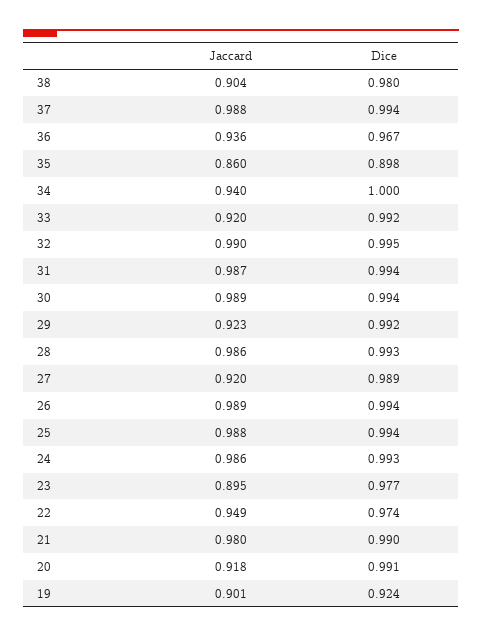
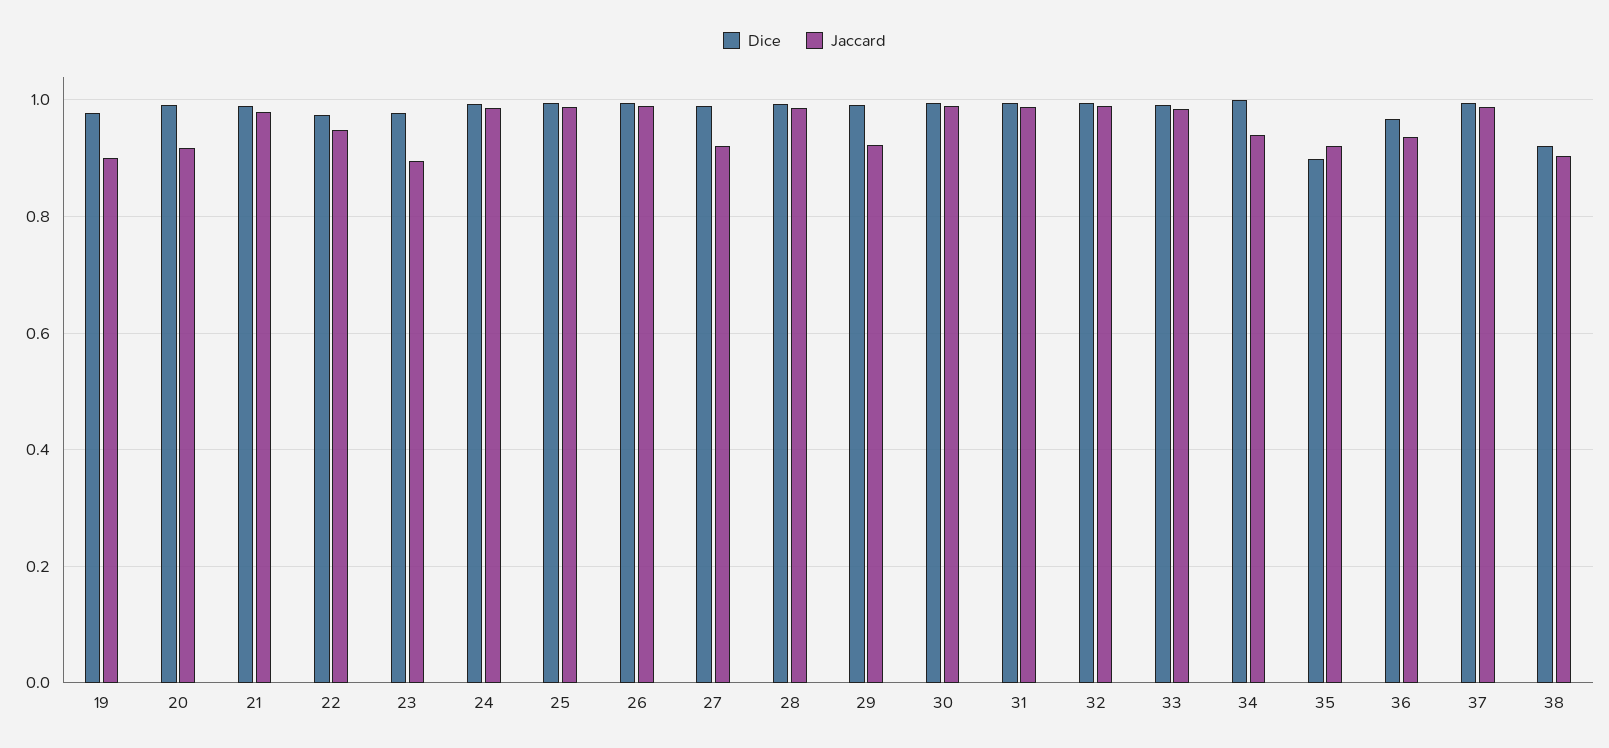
Dice, 38: 0.98 -> 0.92
Jaccard, 35: 0.86 -> 0.92
Jaccard, 33: 0.92 -> 0.98
Dice, 19: 0.924 -> 0.98

